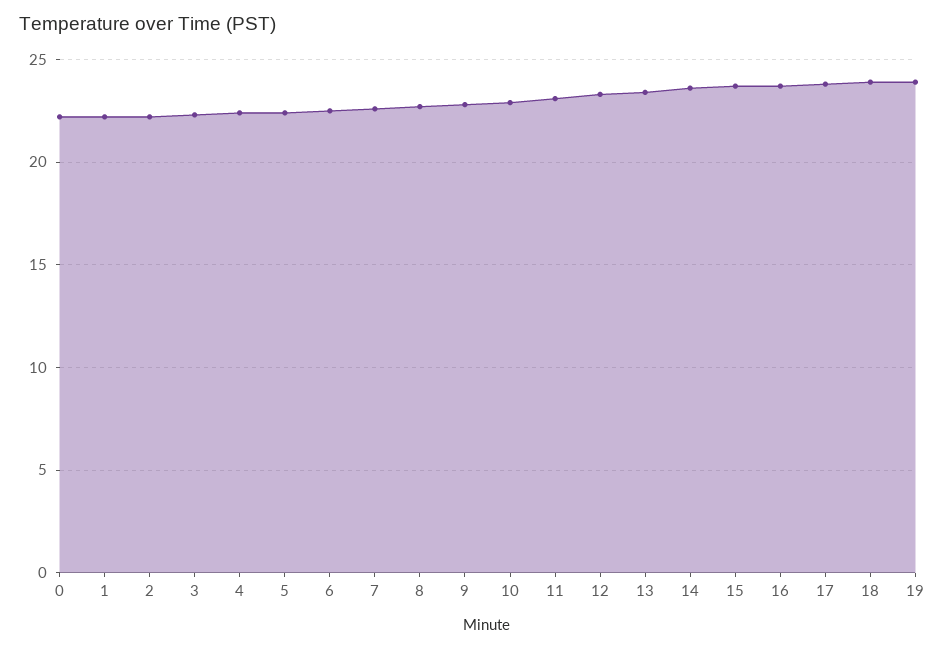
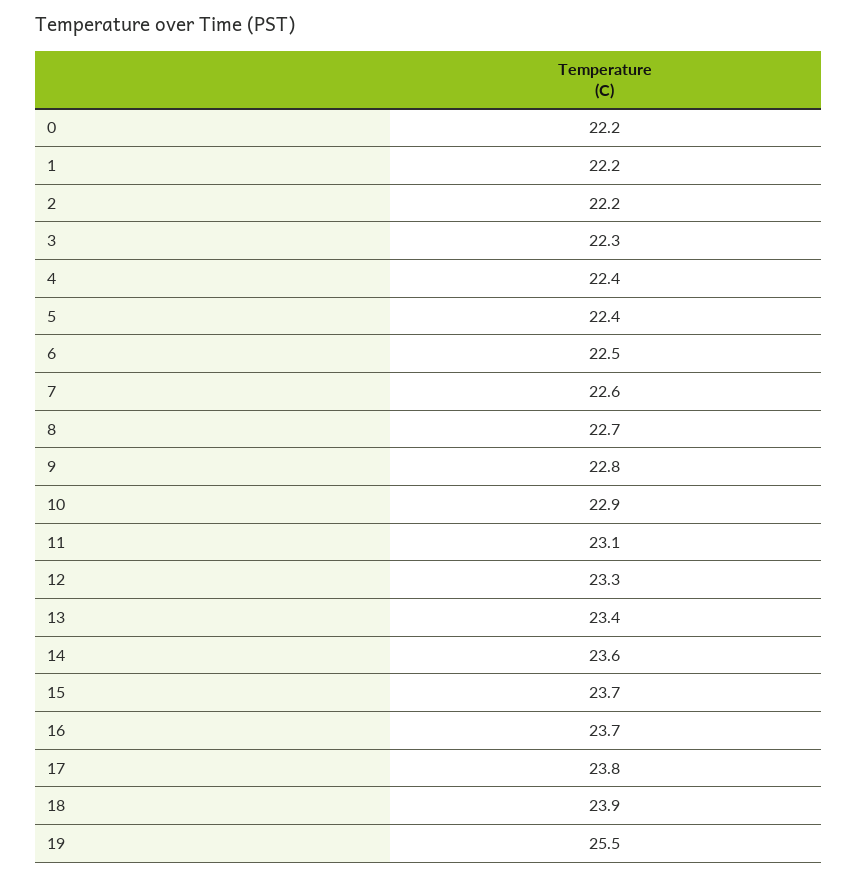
19: 24 -> 25.5

